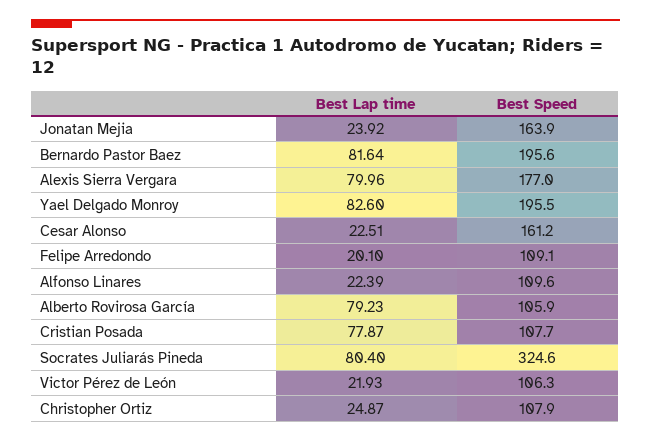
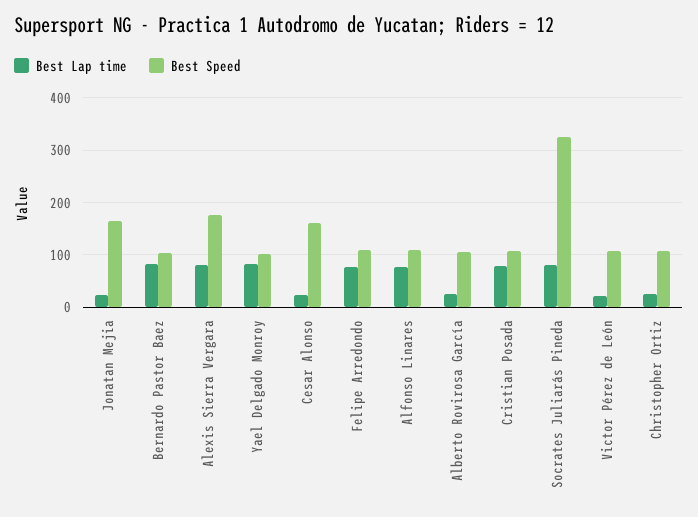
Best Speed, Bernardo Pastor Baez: 195.6 -> 100
Best Speed, Yael Delgado Monroy: 195.5 -> 100
Best Lap time, Felipe Arredondo: 20.1 -> 80
Best Lap time, Alfonso Linares: 22.39 -> 80
Best Lap time, Alberto Rovirosa García: 79.23 -> 20

